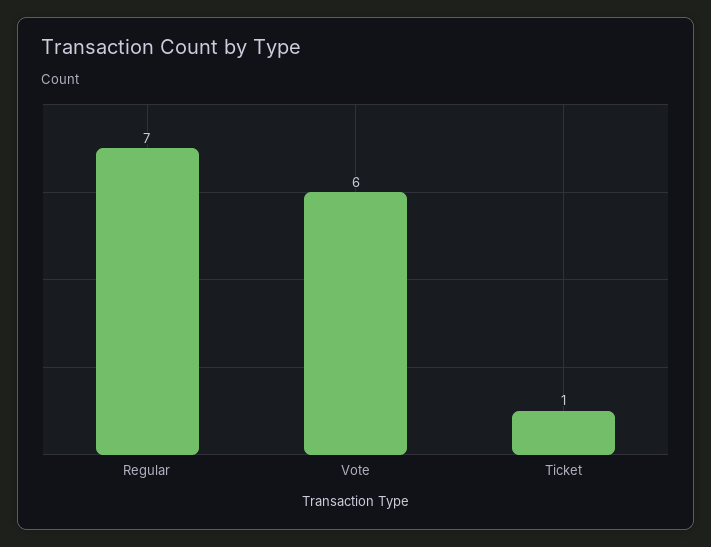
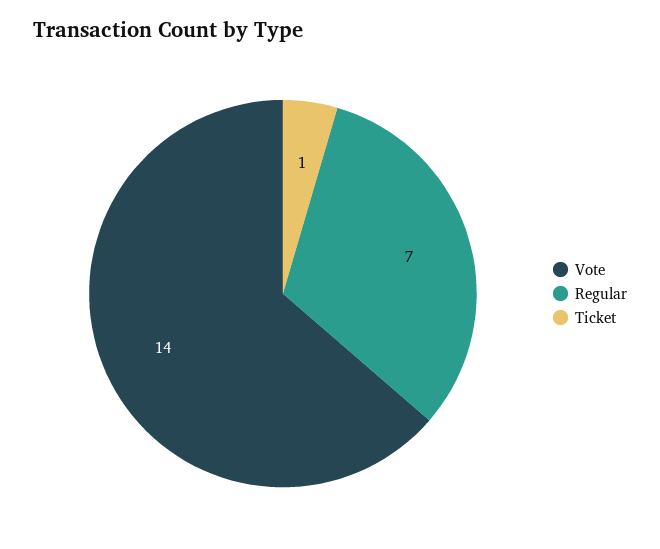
Vote: 6 -> 14

